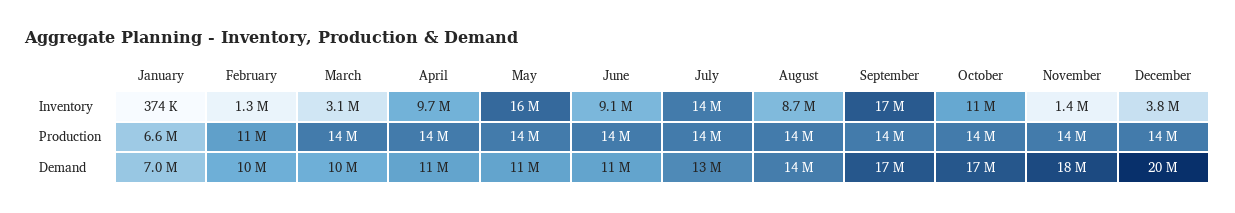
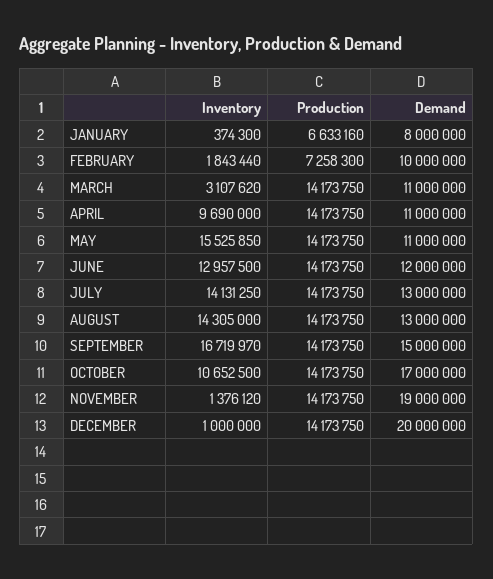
February, Inventory: 1300000 -> 1843440
June, Inventory: 9100000 -> 12957500
August, Inventory: 8700000 -> 14305000
December, Inventory: 3800000 -> 1000000
February, Production: 11000000 -> 7258300
January, Demand: 7000000 -> 8000000
March, Demand: 10000000 -> 11000000
June, Demand: 11000000 -> 12000000
August, Demand: 14000000 -> 13000000
September, Demand: 17000000 -> 15000000
November, Demand: 18000000 -> 19000000

